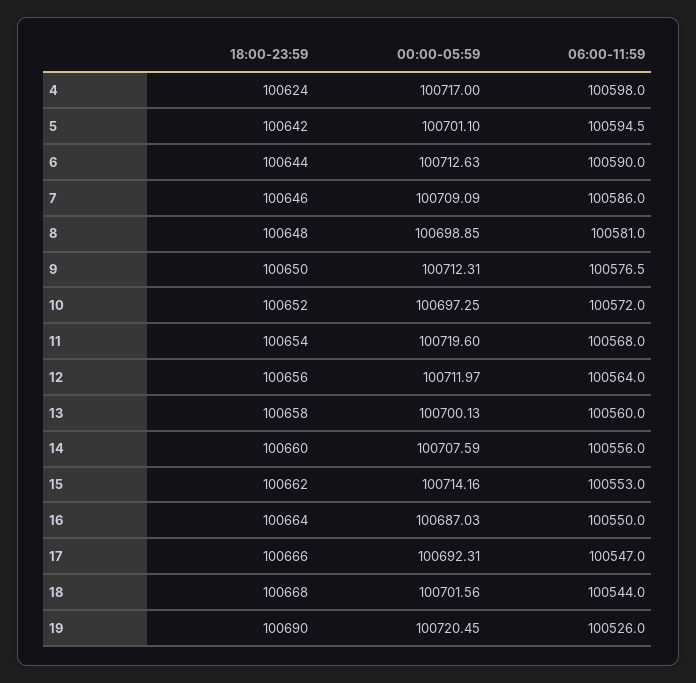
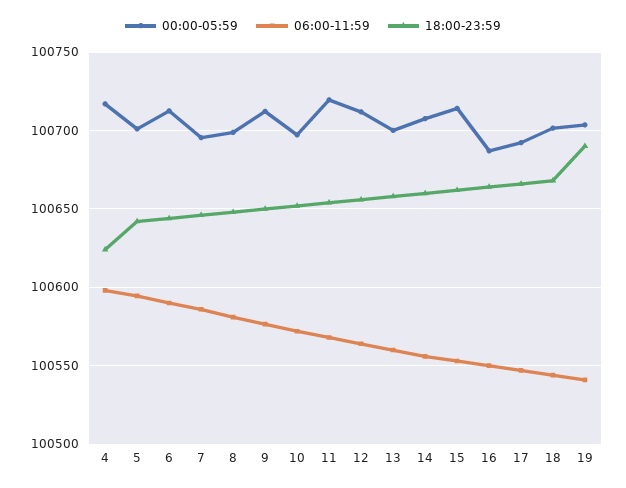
00:00-05:59, 7: 100709.09 -> 100695
00:00-05:59, 19: 100720.45 -> 100705
06:00-11:59, 19: 100526 -> 100540

